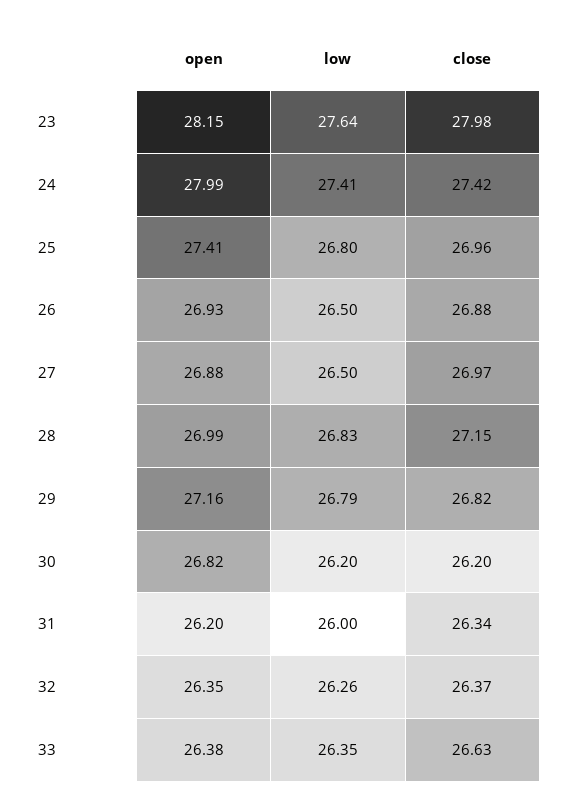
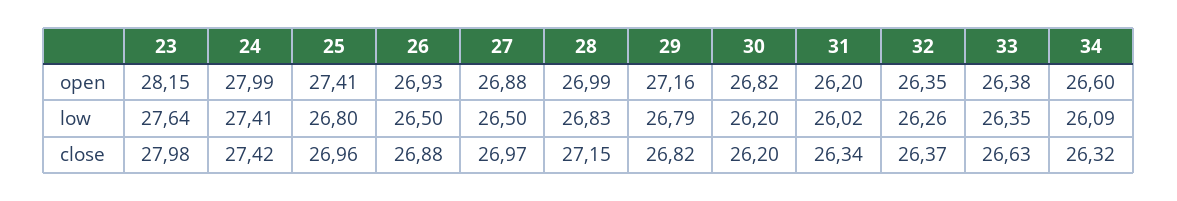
low, 31: 26 -> 26.02
open, 34: none -> 26.6
low, 34: none -> 26.09
close, 34: none -> 26.32

